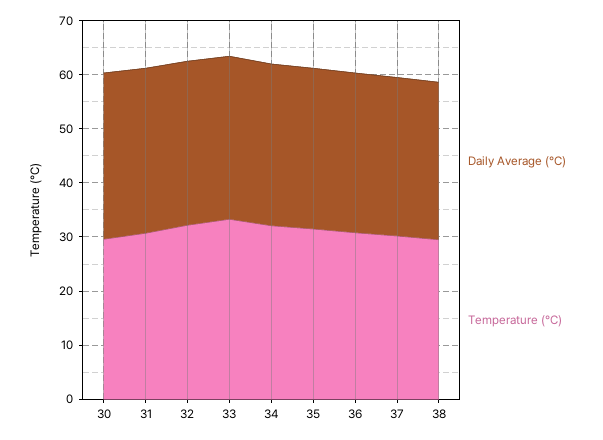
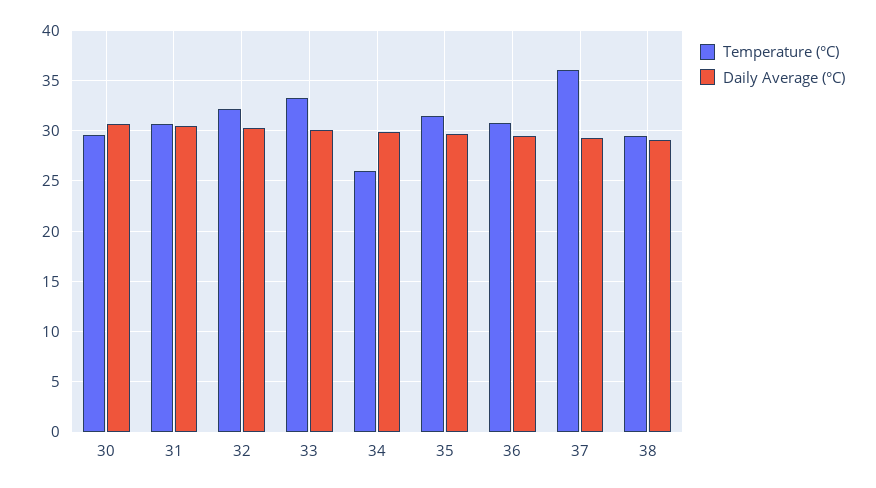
Temperature (°C), 34: 32 -> 26
Temperature (°C), 37: 30 -> 36

